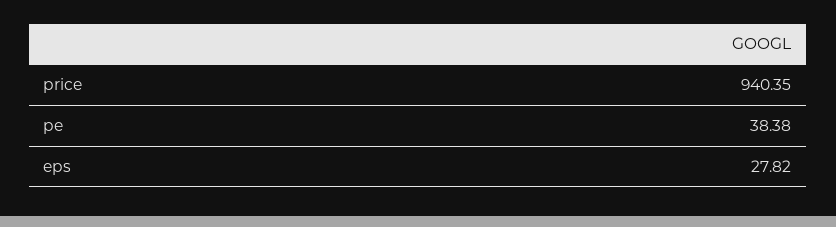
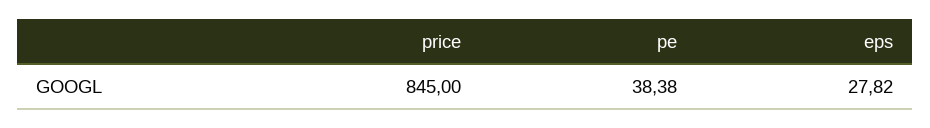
price: 940.35 -> 845

